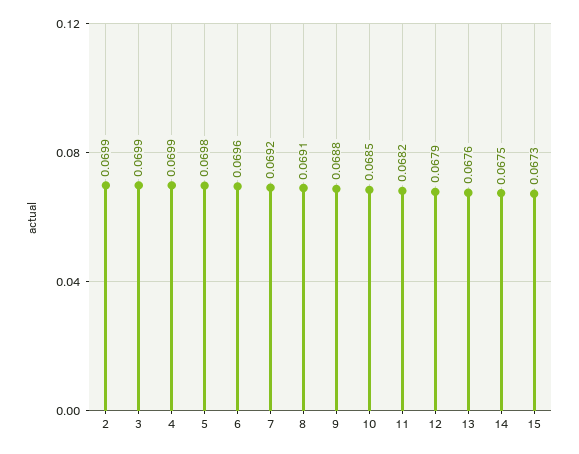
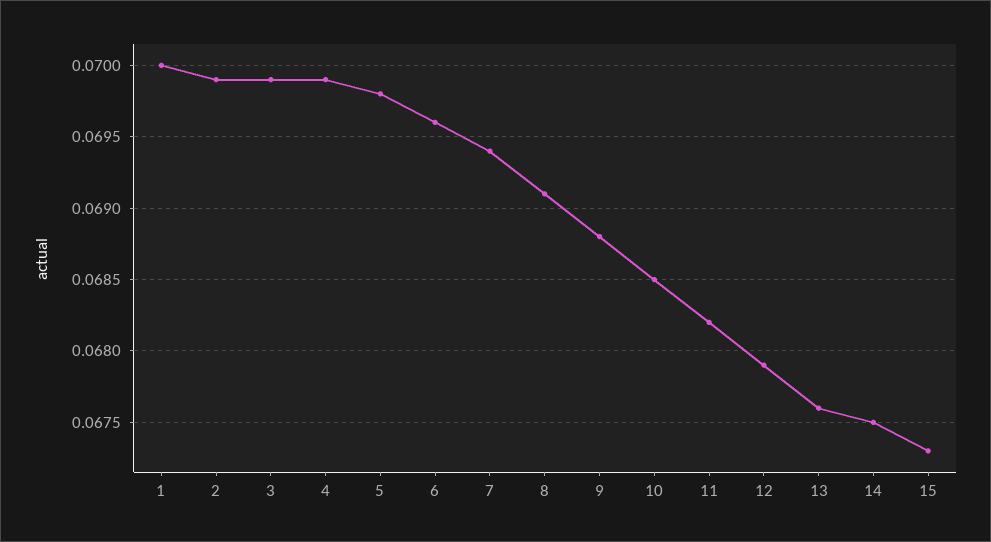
7: 0.0692 -> 0.0694
1: none -> 0.07

